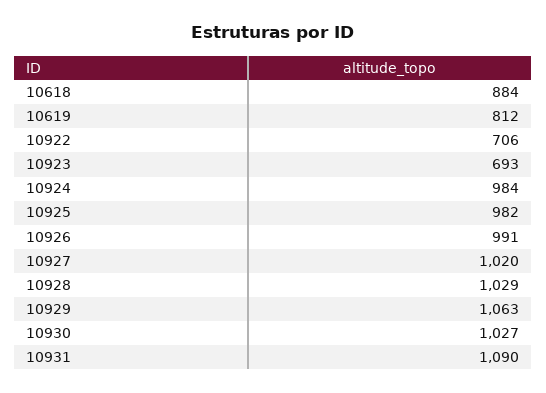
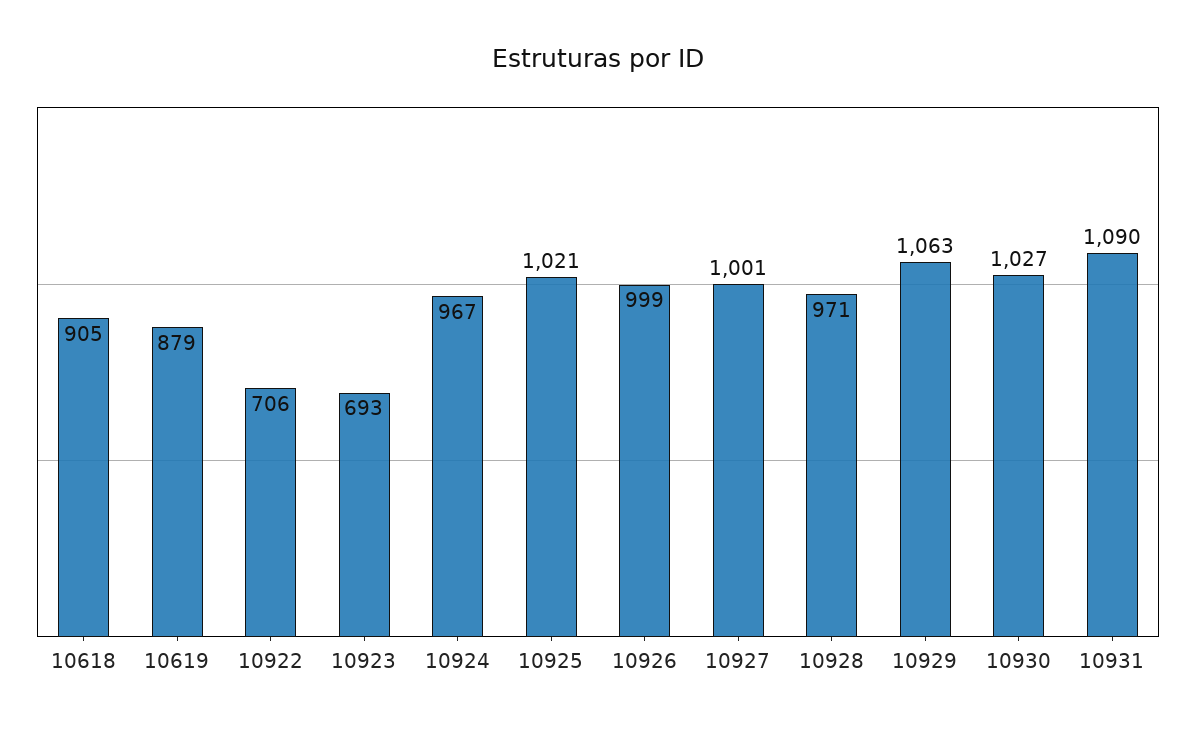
10618: 884 -> 905
10619: 812 -> 879
10924: 984 -> 967
10925: 982 -> 1021
10926: 991 -> 999
10927: 1020 -> 1001
10928: 1029 -> 971

